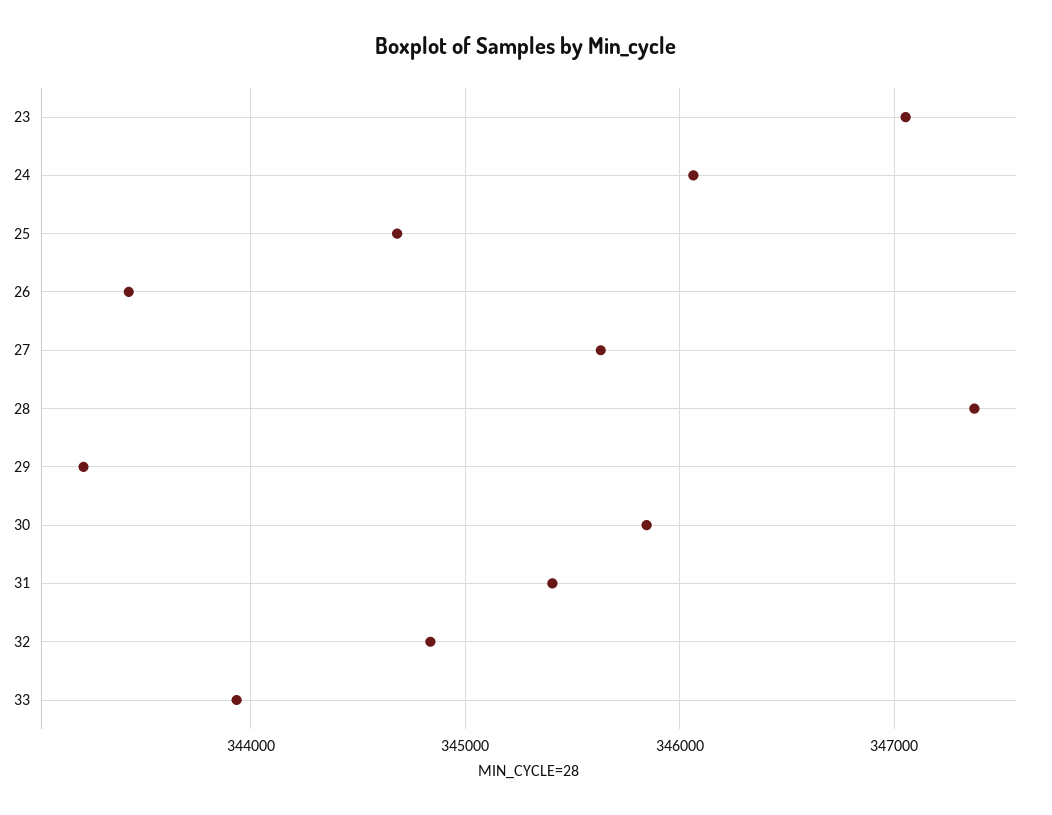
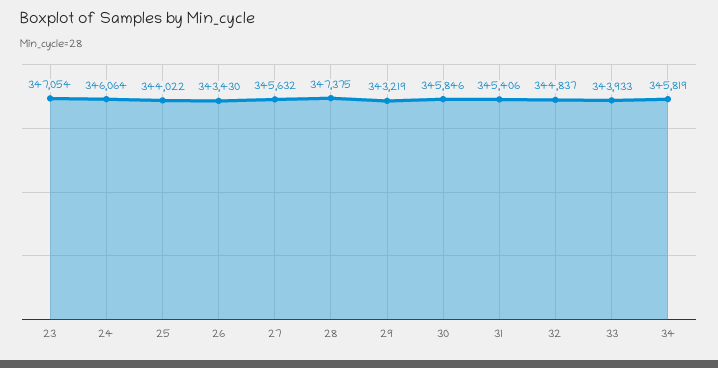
25: 344700 -> 344022
34: none -> 345819

